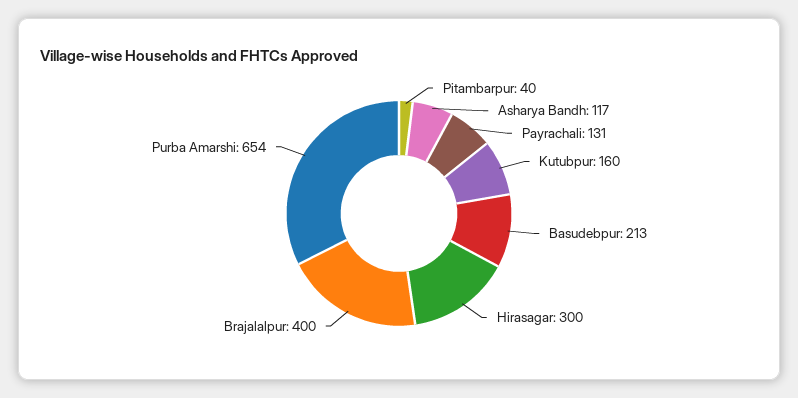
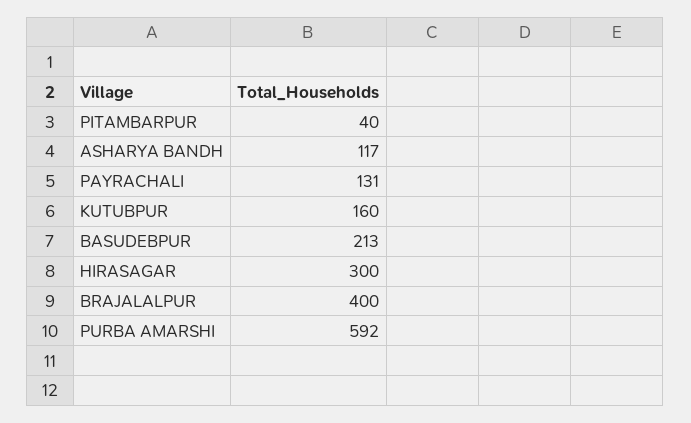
Purba Amarshi: 654 -> 592

